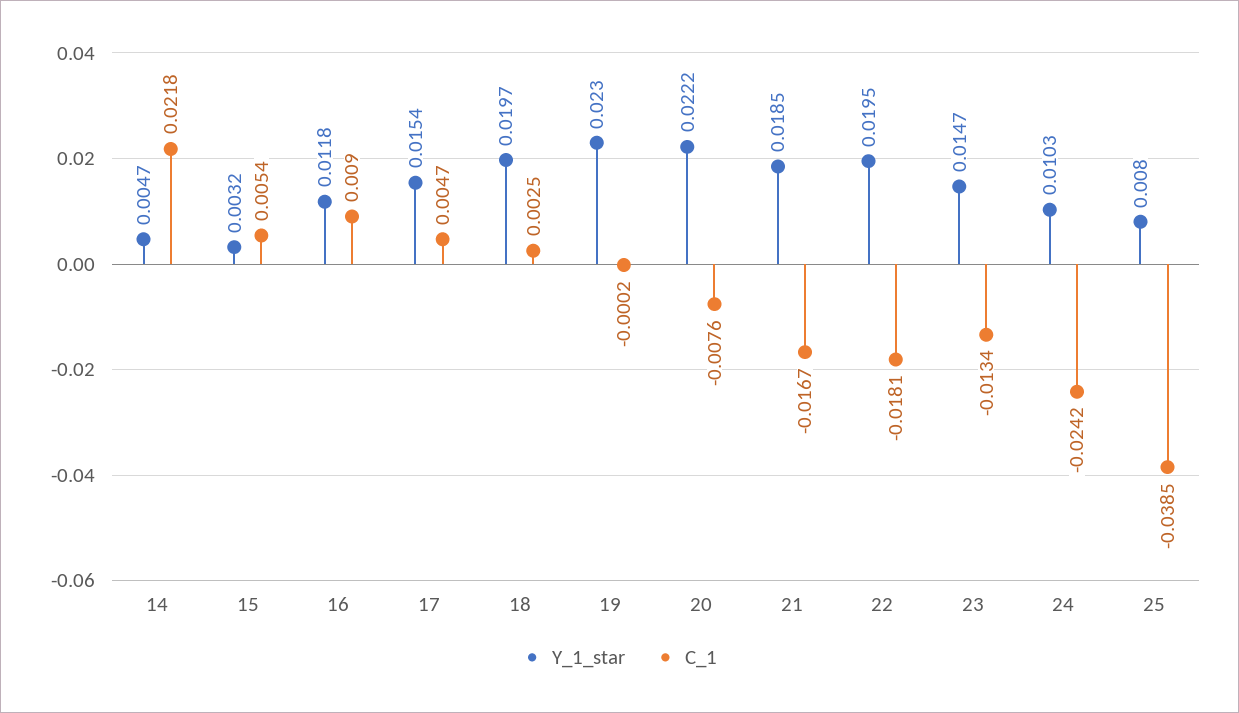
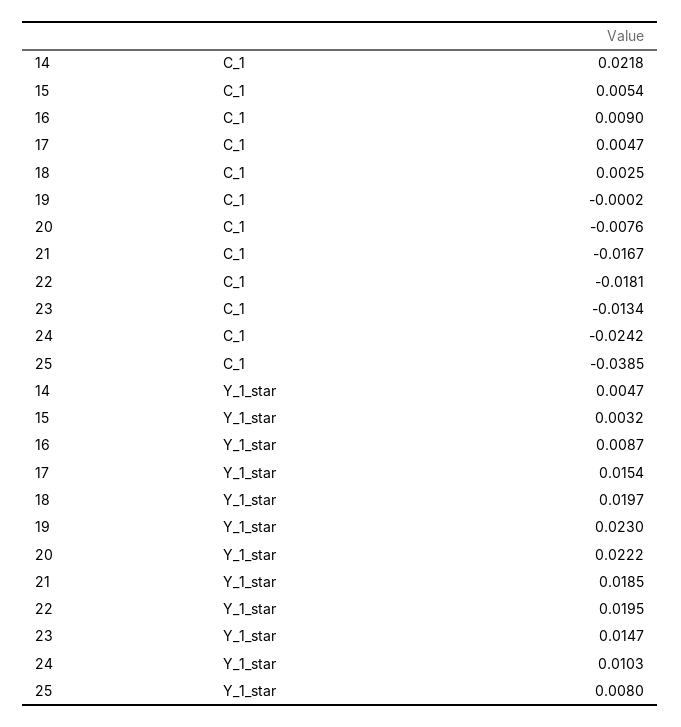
Y_1_star, 16: 0.0118 -> 0.0087

